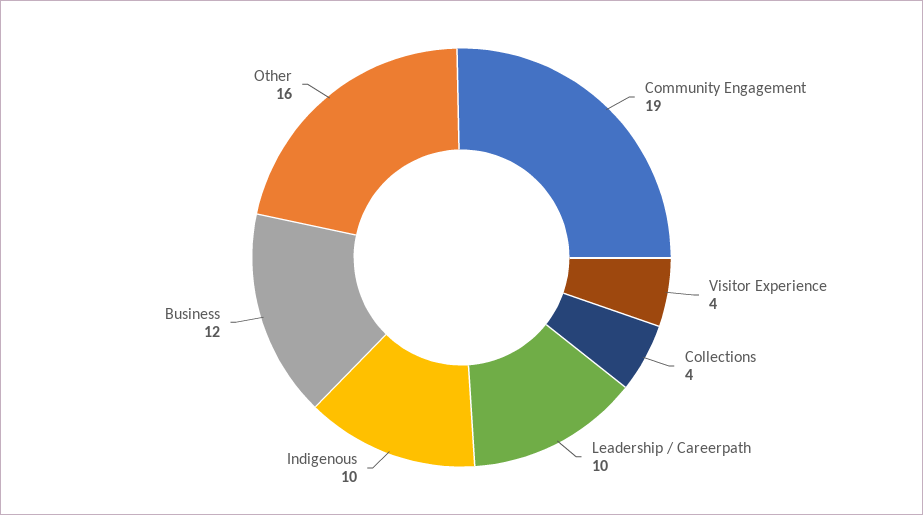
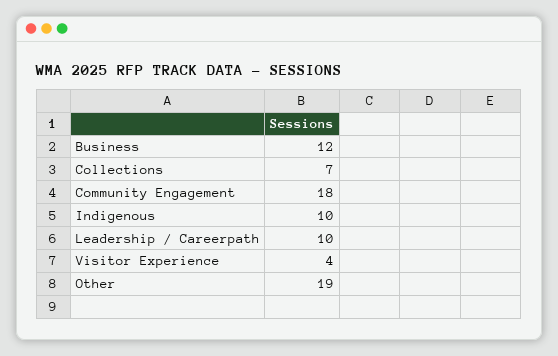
Community Engagement: 19 -> 18
Collections: 4 -> 7
Other: 16 -> 19

